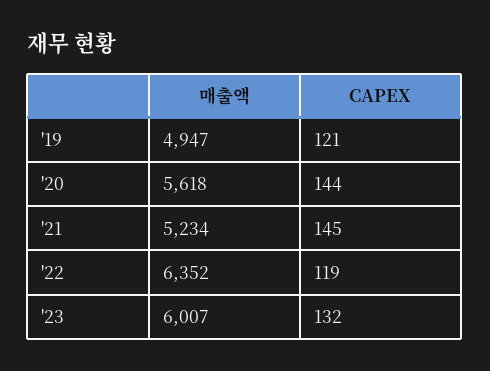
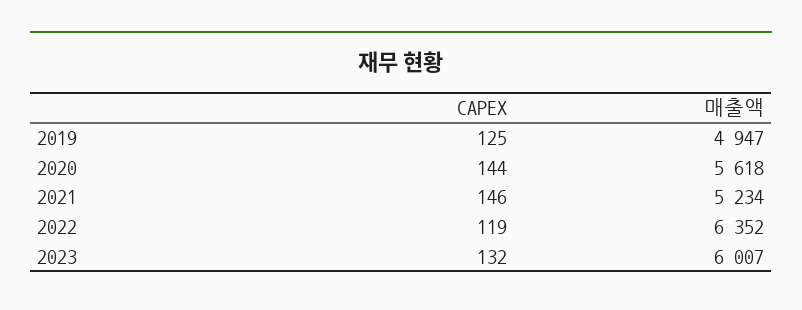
CAPEX, '19: 121 -> 125
CAPEX, '21: 145 -> 146

